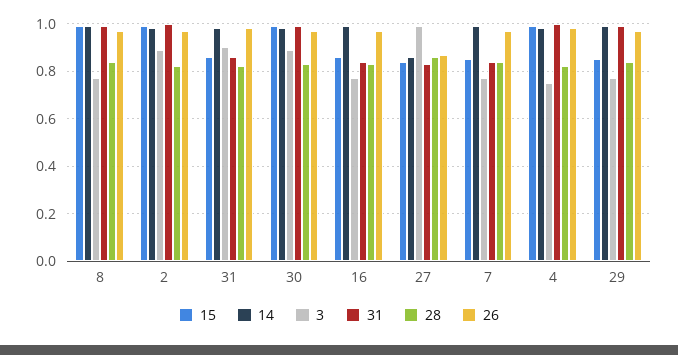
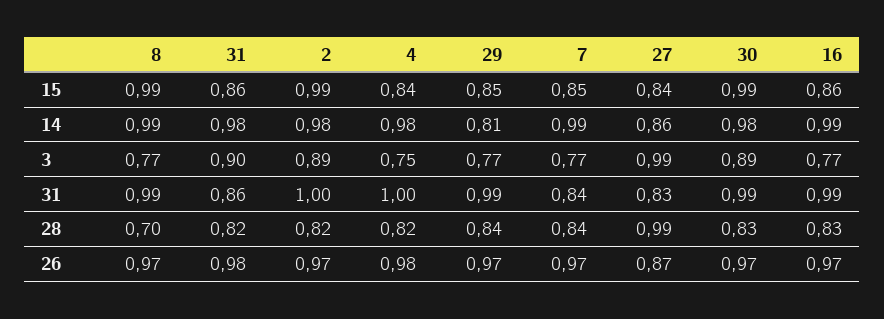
28, 8: 0.85 -> 0.7
31, 16: 0.85 -> 0.99
28, 27: 0.85 -> 0.99
15, 4: 1 -> 0.84
14, 29: 1 -> 0.81

